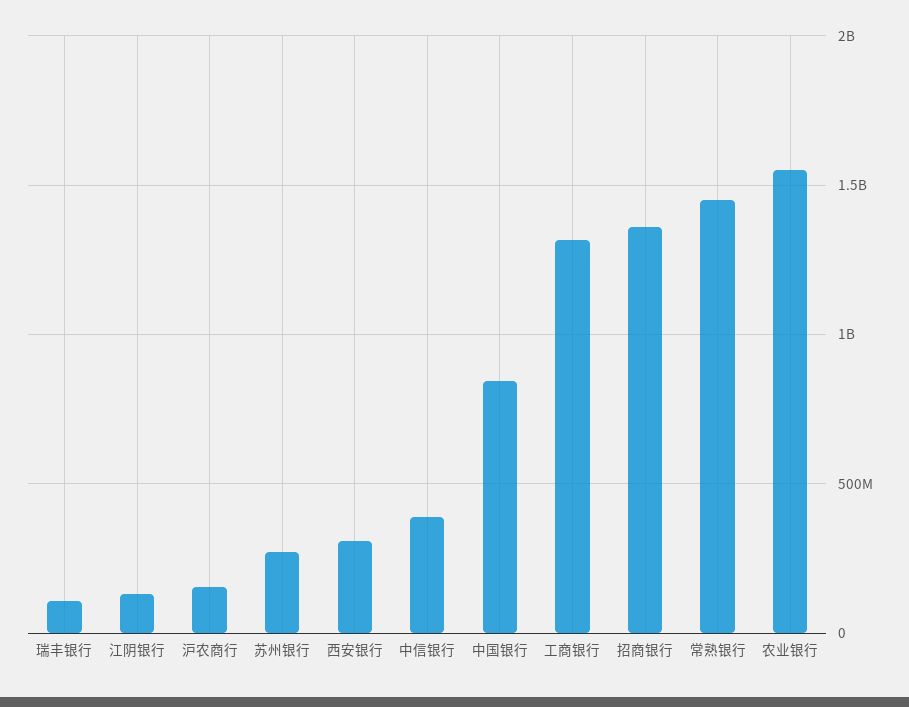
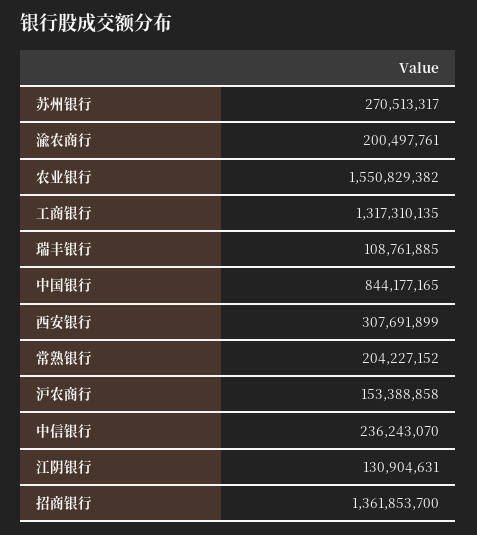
中信银行: 400000000 -> 236243070
常熟银行: 1450000000 -> 204227152
渝农商行: none -> 200497761

